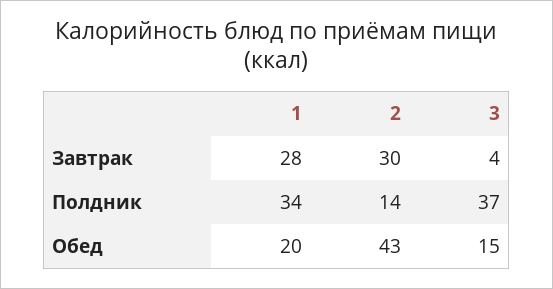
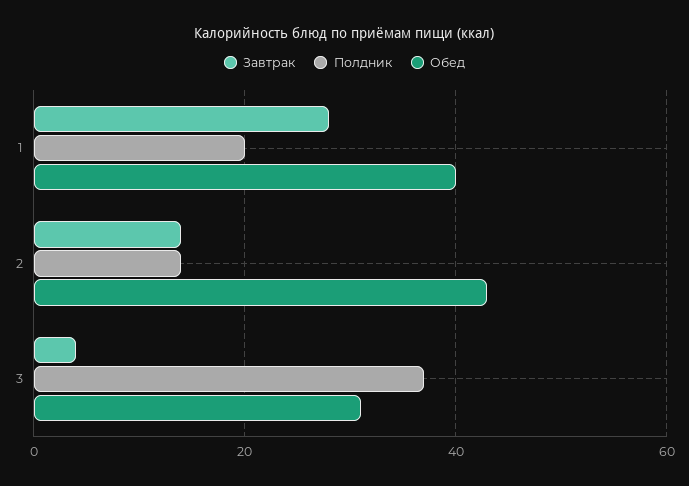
Завтрак, 2: 30 -> 15
Полдник, 1: 34 -> 20
Обед, 1: 20 -> 40
Обед, 3: 15 -> 30

